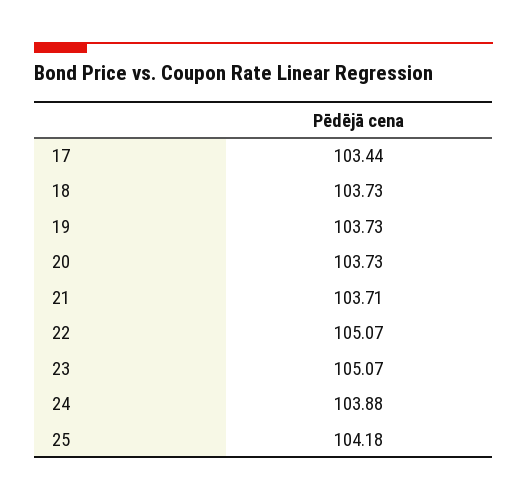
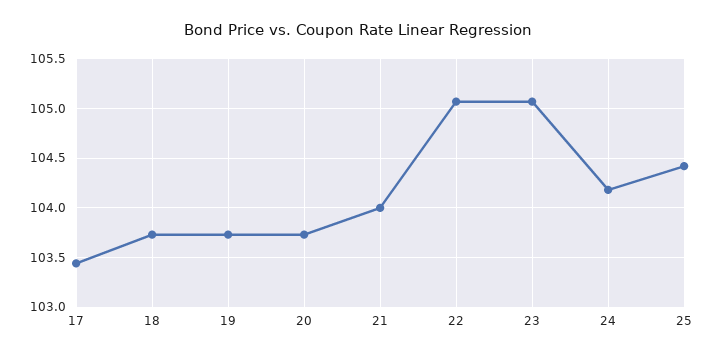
21: 103.71 -> 104
24: 103.88 -> 104.2
25: 104.18 -> 104.4

